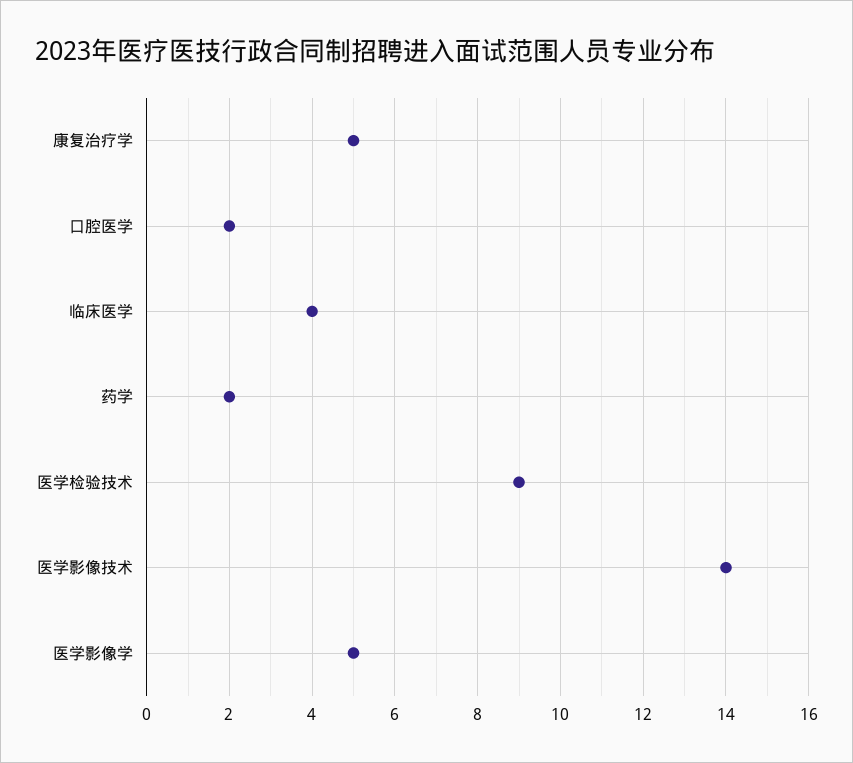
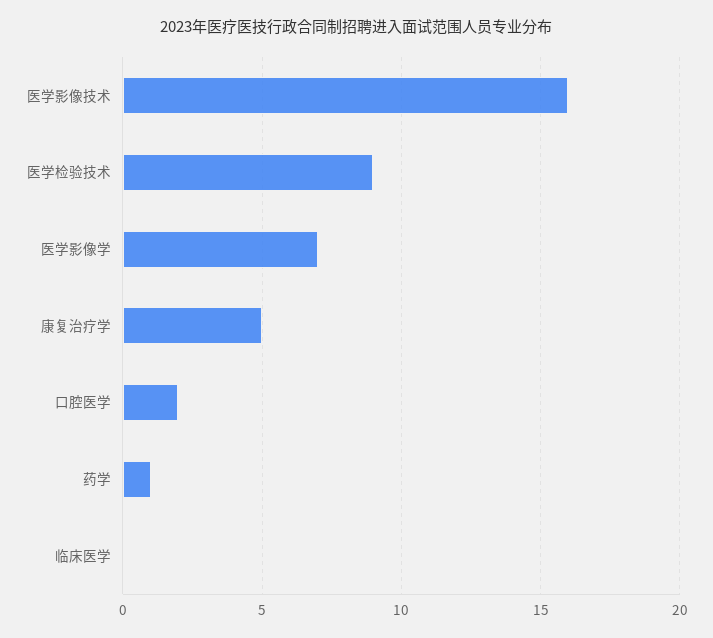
临床医学: 4 -> 0
药学: 2 -> 1
医学影像技术: 14 -> 16
医学影像学: 5 -> 7

